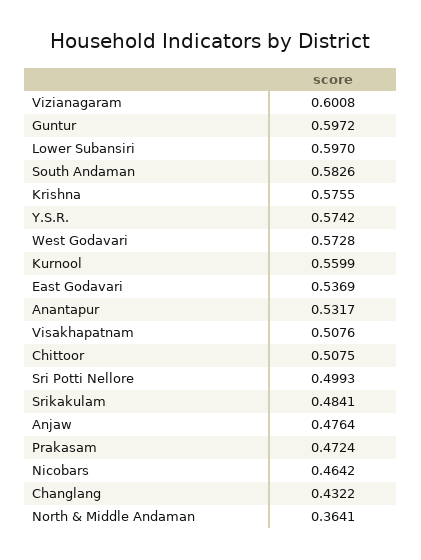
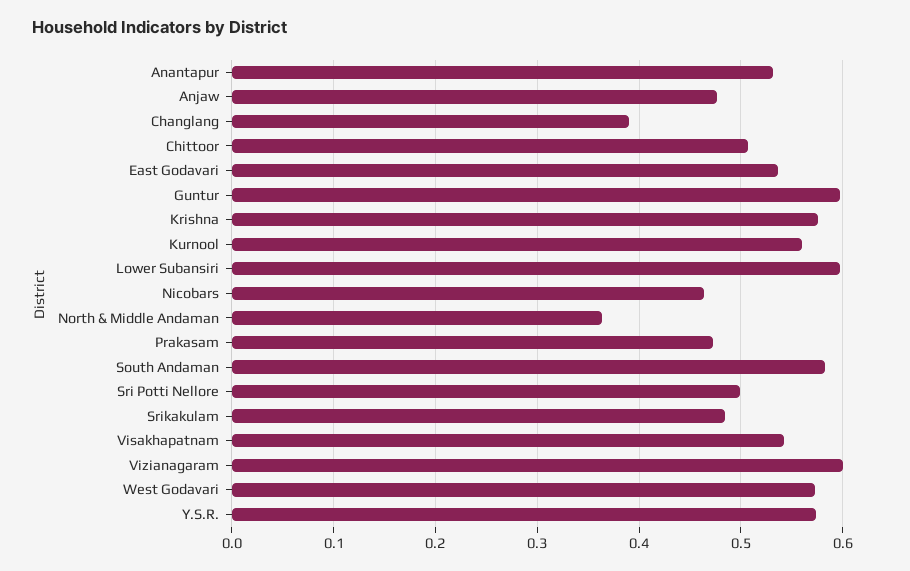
Visakhapatnam: 0.5076 -> 0.54
Changlang: 0.4322 -> 0.39

